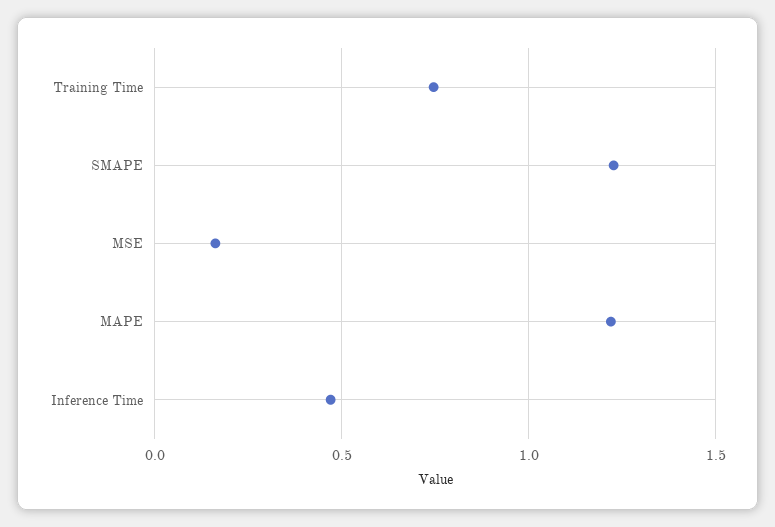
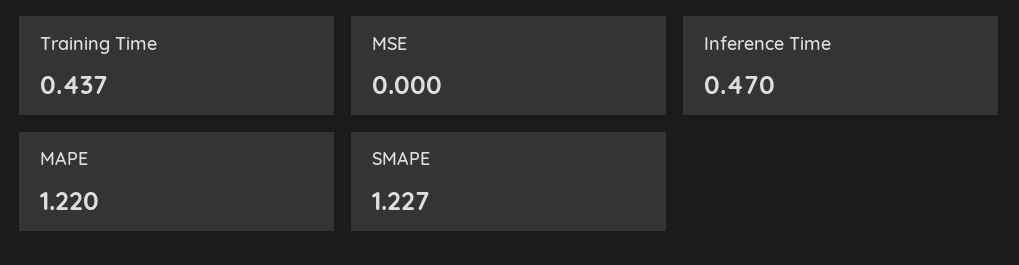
Training Time: 0.75 -> 0.437
MSE: 0.15 -> 0

